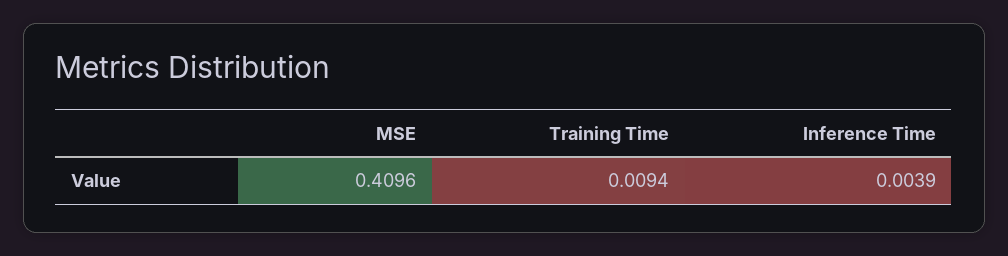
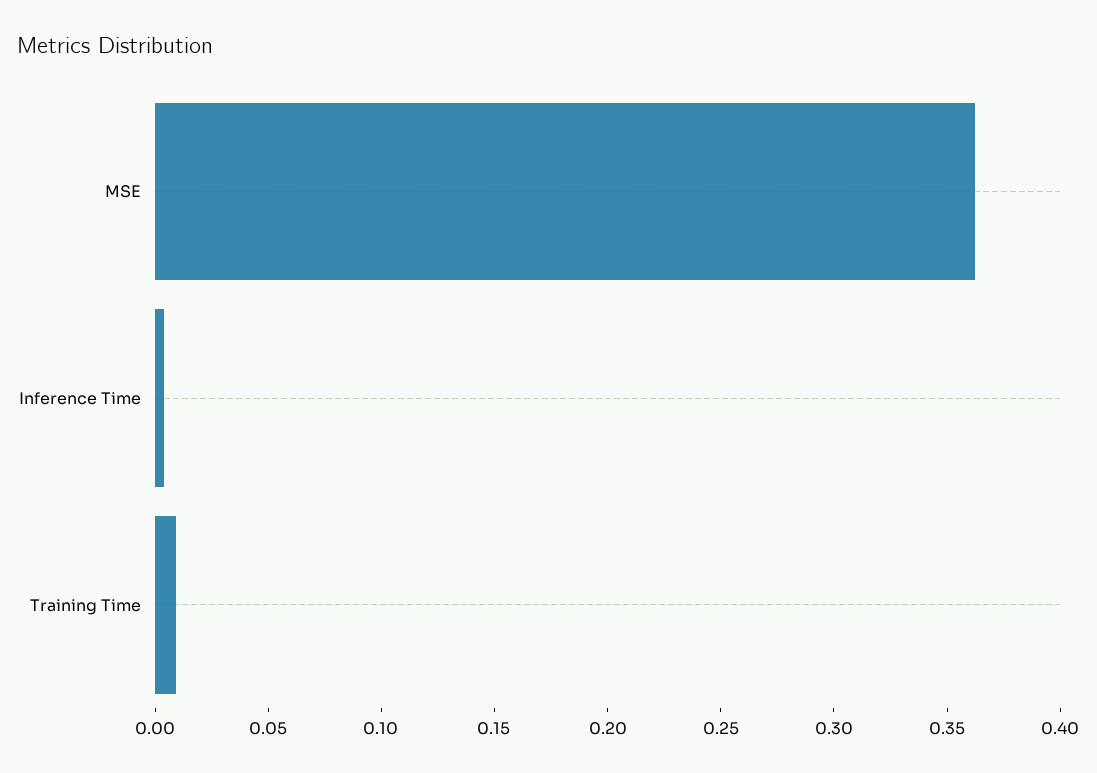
MSE: 0.4096 -> 0.36

